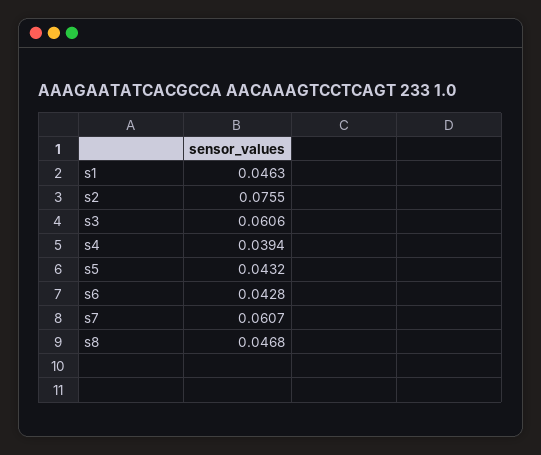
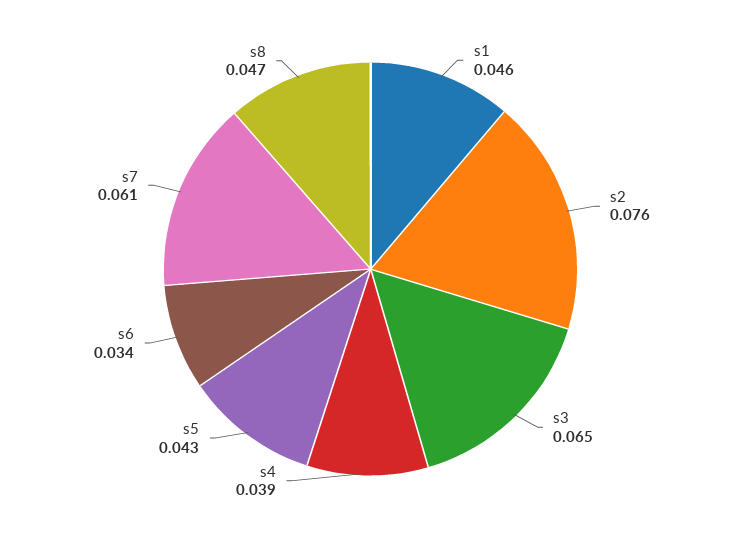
s3: 0.0606 -> 0.065
s6: 0.0428 -> 0.034

